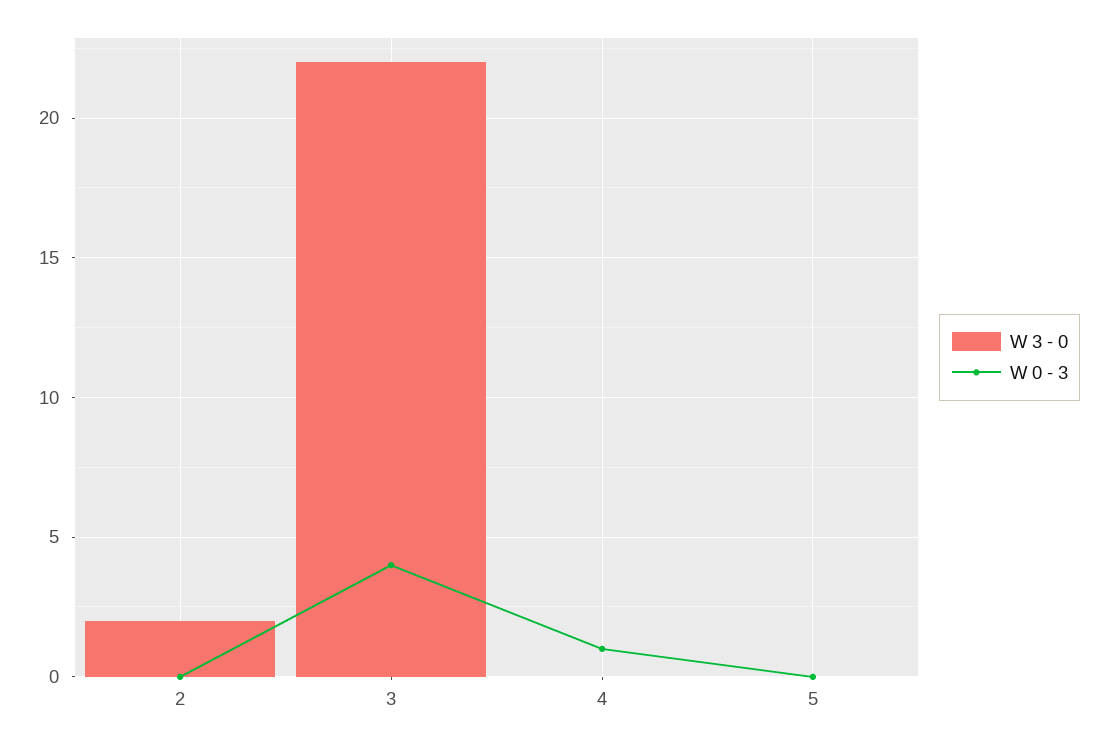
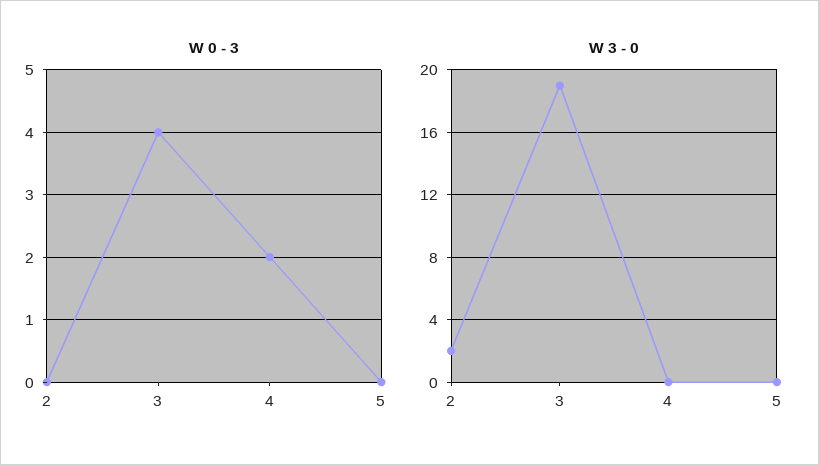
W 3 - 0, 3: 22 -> 19
W 0 - 3, 4: 1 -> 2

